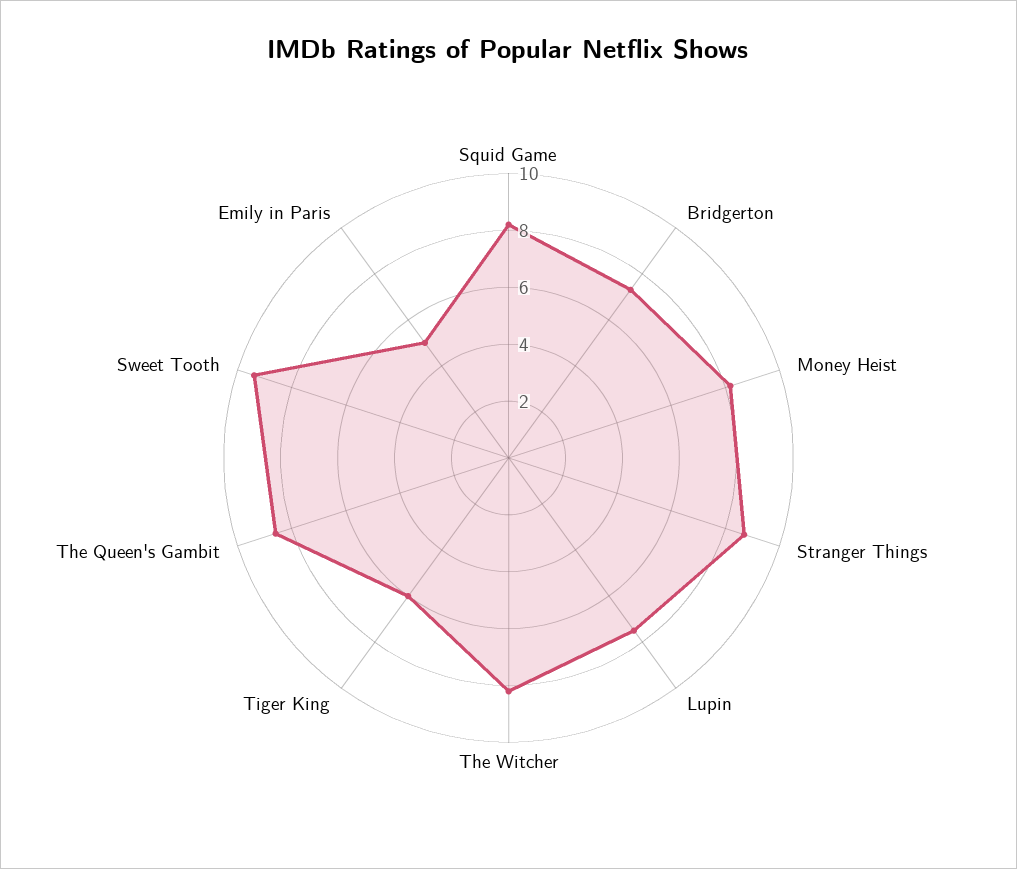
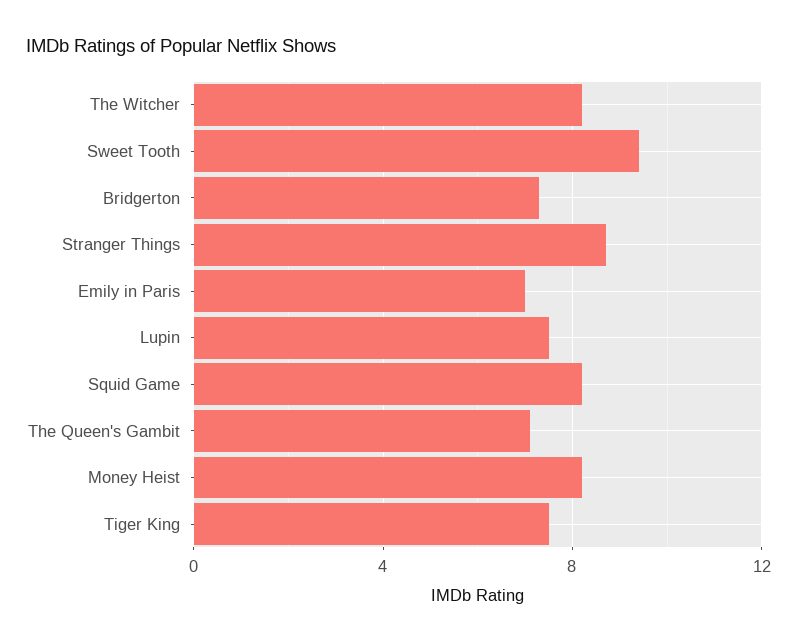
Tiger King: 6 -> 7.5
The Queen's Gambit: 8.5 -> 7
Emily in Paris: 5 -> 7

